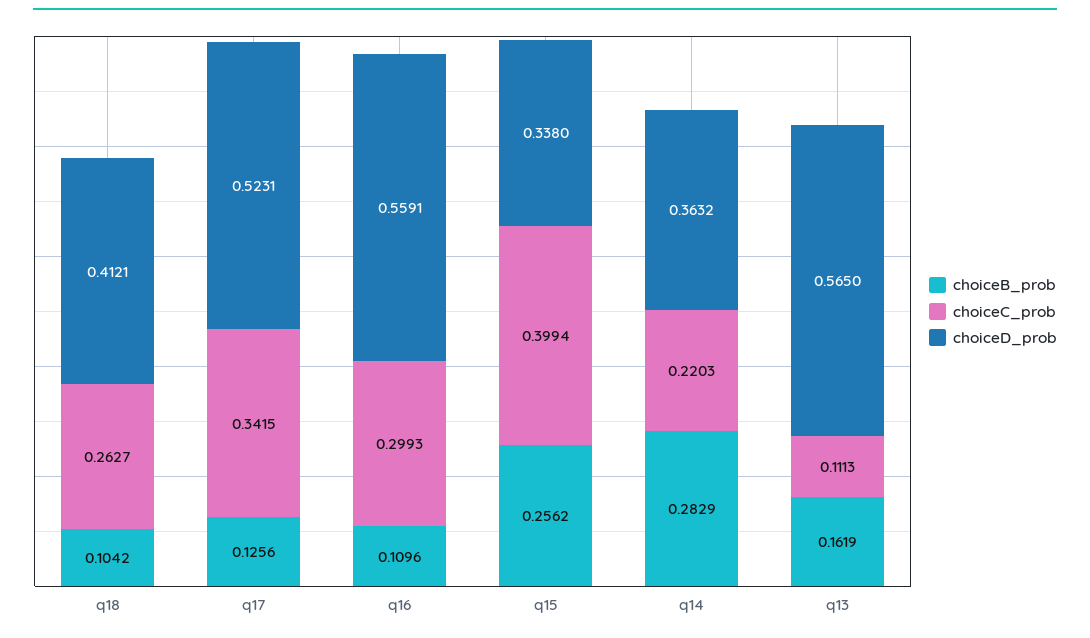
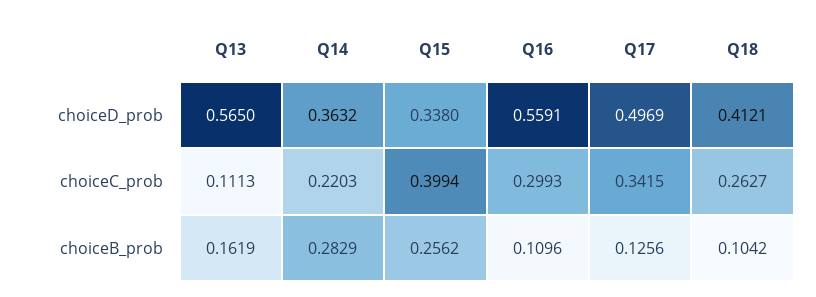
choiceD_prob, q17: 0.5231 -> 0.4969

